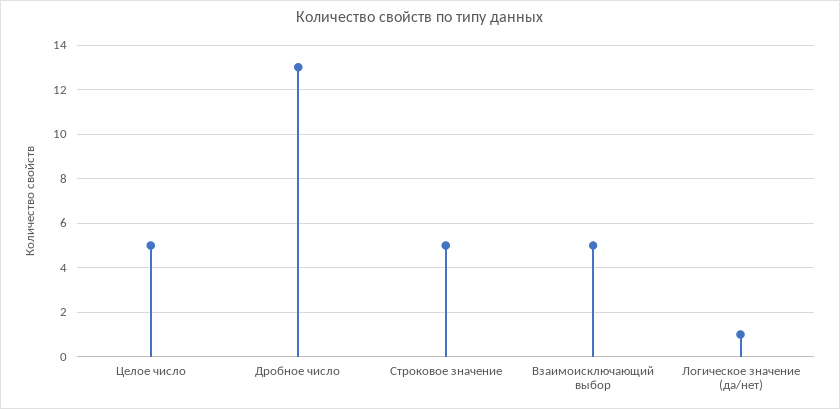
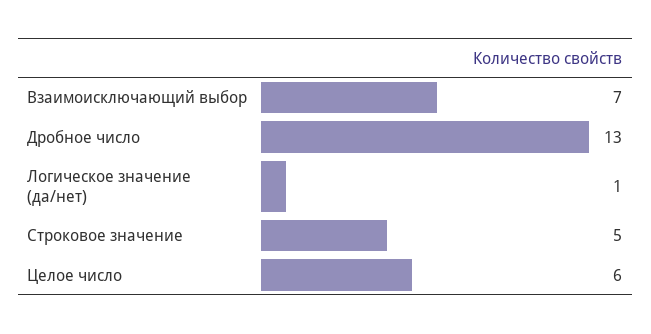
Целое число: 5 -> 6
Взаимоисключающий выбор: 5 -> 7

